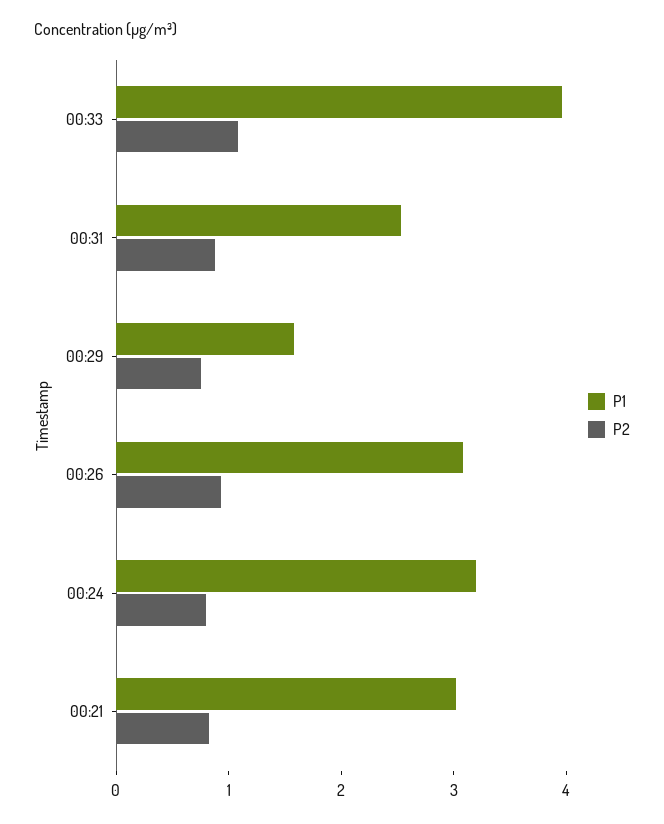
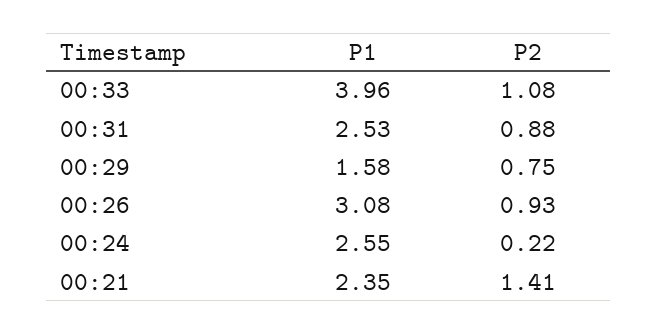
P1, 00:24: 3.2 -> 2.55
P2, 00:24: 0.8 -> 0.22
P1, 00:21: 3 -> 2.35
P2, 00:21: 0.8 -> 1.41

